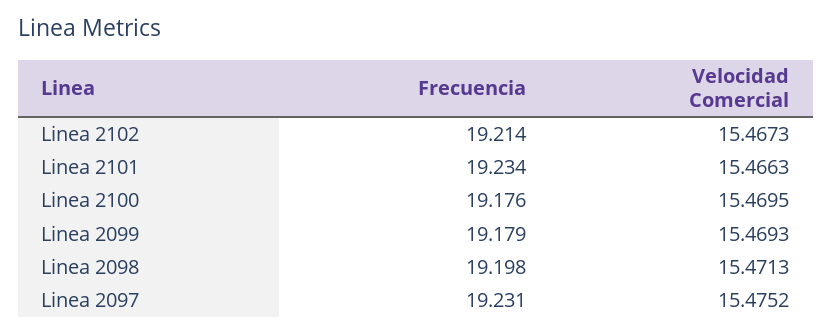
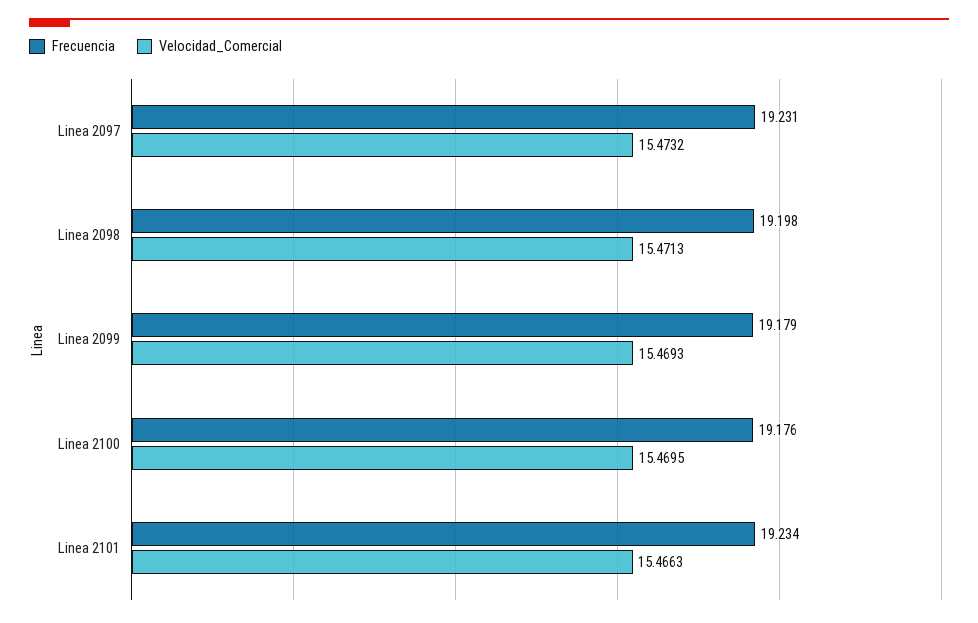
Frecuencia, Linea 2102: 19.214 -> none
Velocidad Comercial, Linea 2102: 15.4673 -> none
Velocidad Comercial, Linea 2097: 15.4752 -> 15.4732

